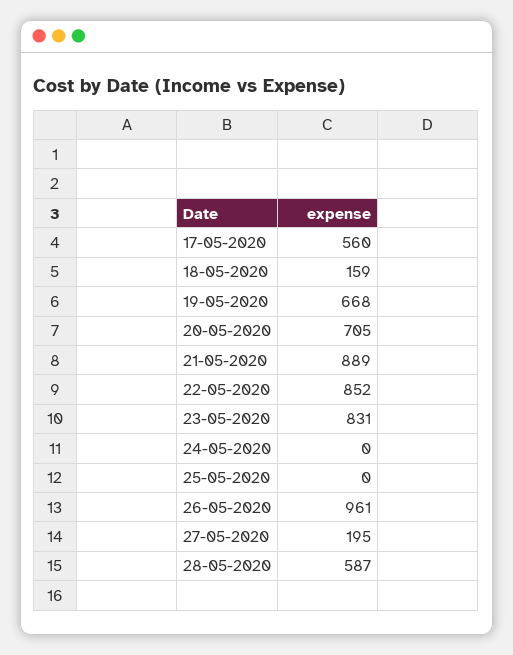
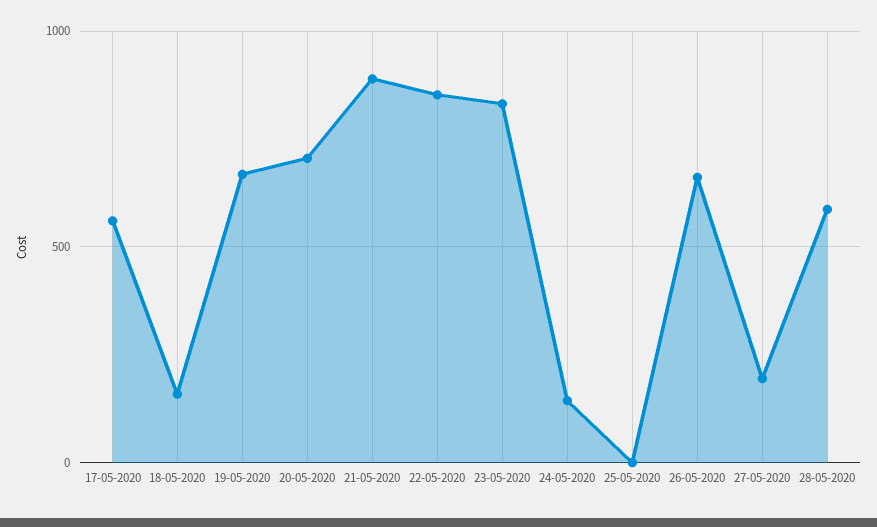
24-05-2020: 0 -> 150
26-05-2020: 961 -> 650

